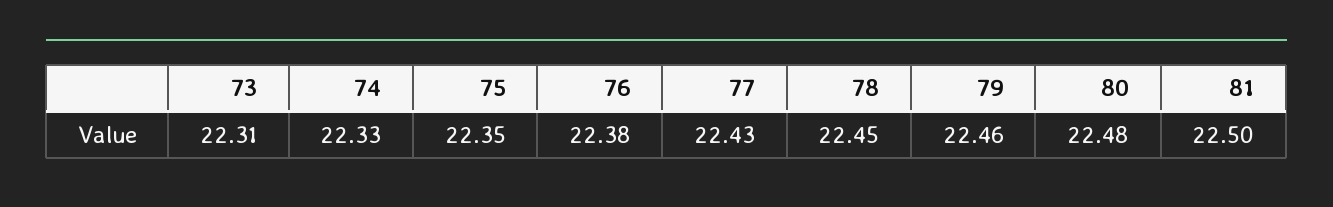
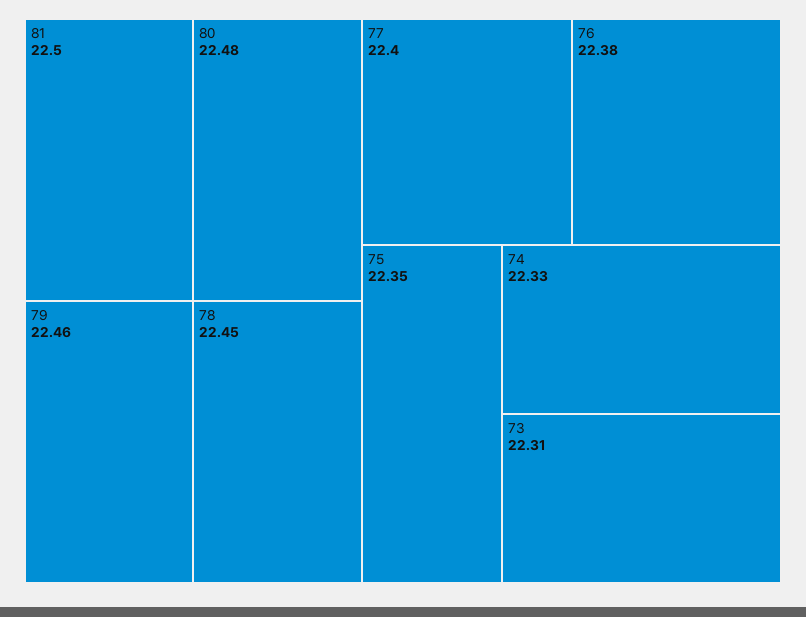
77: 22.43 -> 22.4

